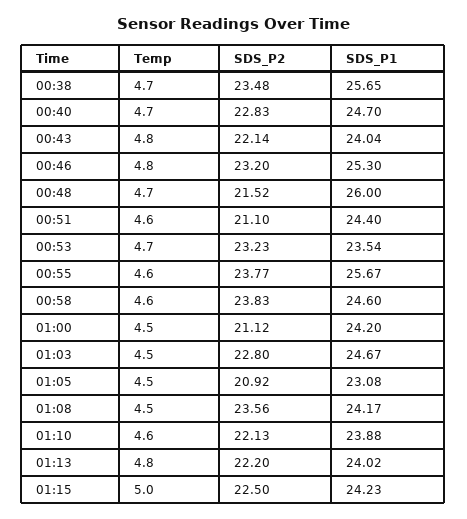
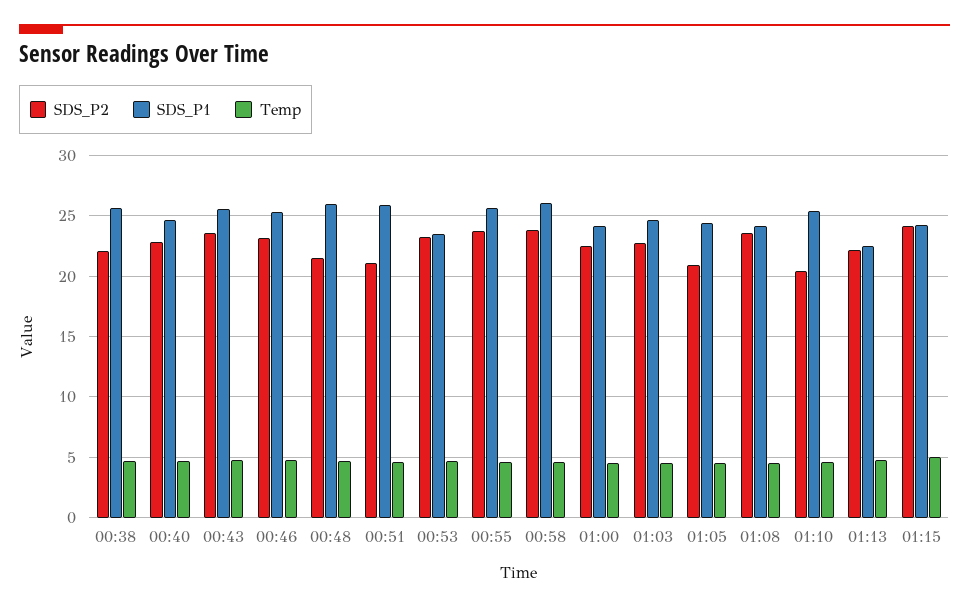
SDS_P2, 00:38: 23.48 -> 22
SDS_P2, 00:43: 22.14 -> 23.5
SDS_P1, 00:43: 24.04 -> 25.5
SDS_P1, 00:51: 24.4 -> 26
SDS_P1, 00:58: 24.6 -> 26
SDS_P2, 01:00: 21.12 -> 22.5
SDS_P1, 01:05: 23.08 -> 24.5
SDS_P2, 01:10: 22.13 -> 20.5
SDS_P1, 01:10: 23.88 -> 25.5
SDS_P1, 01:13: 24.02 -> 22.5
SDS_P2, 01:15: 22.5 -> 24

